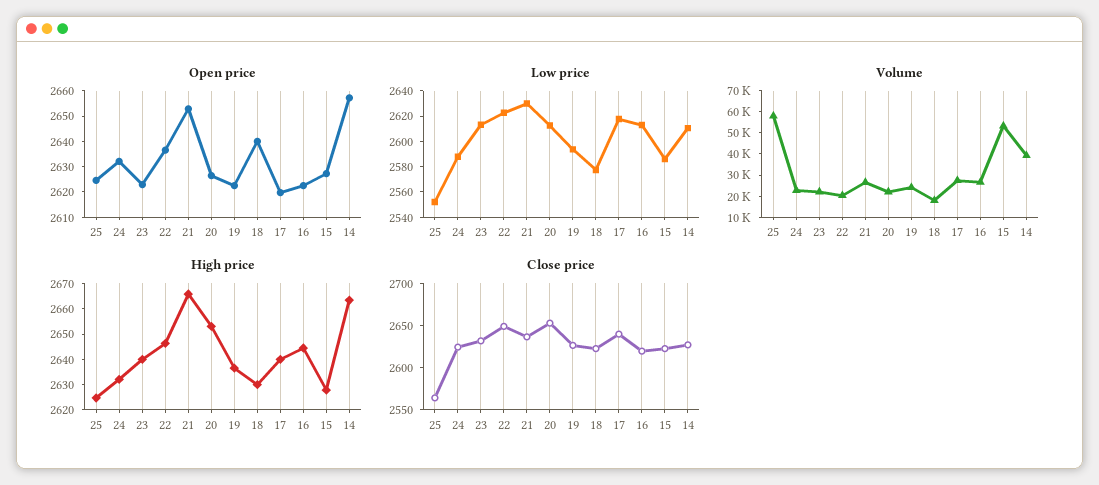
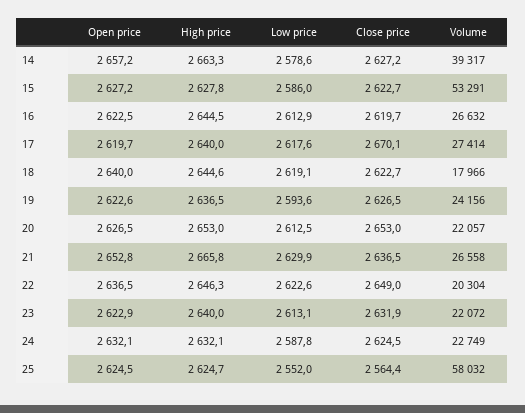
Low price, 18: 2580 -> 2619.1
Low price, 14: 2610 -> 2578.6
High price, 18: 2630 -> 2644.6
Close price, 17: 2640 -> 2670.1

